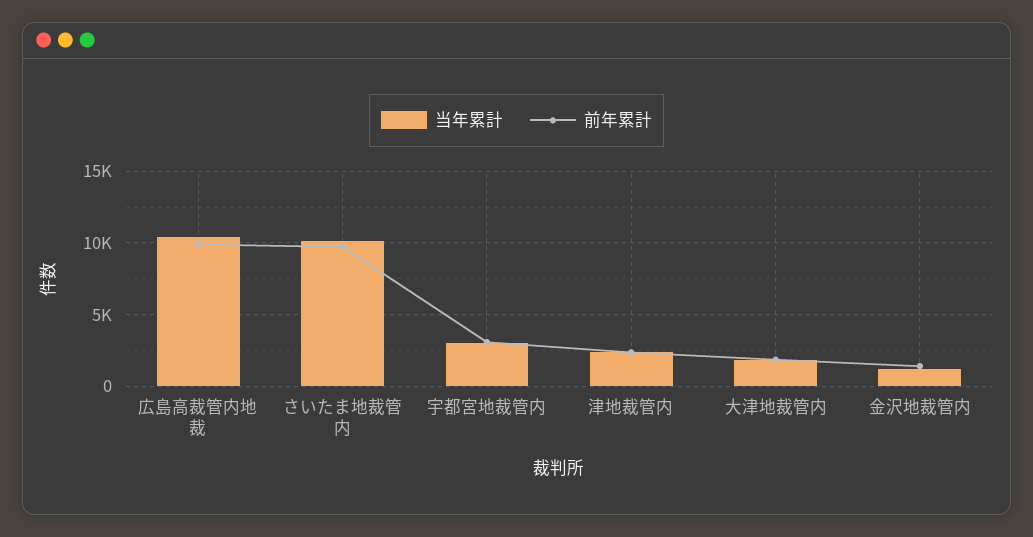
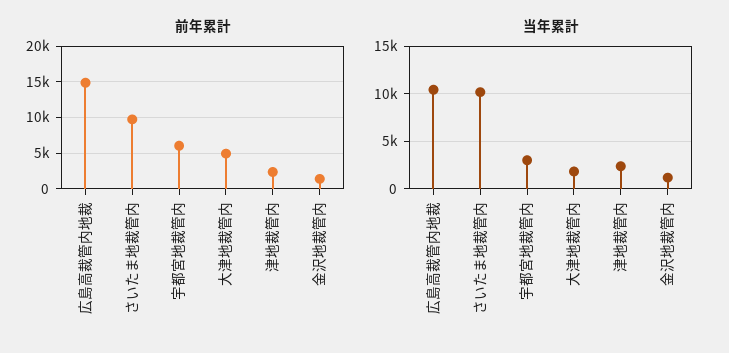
前年累計, 広島高裁管内地裁: 10000 -> 15000
前年累計, 宇都宮地裁管内: 3000 -> 6000
前年累計, 大津地裁管内: 2000 -> 5000

